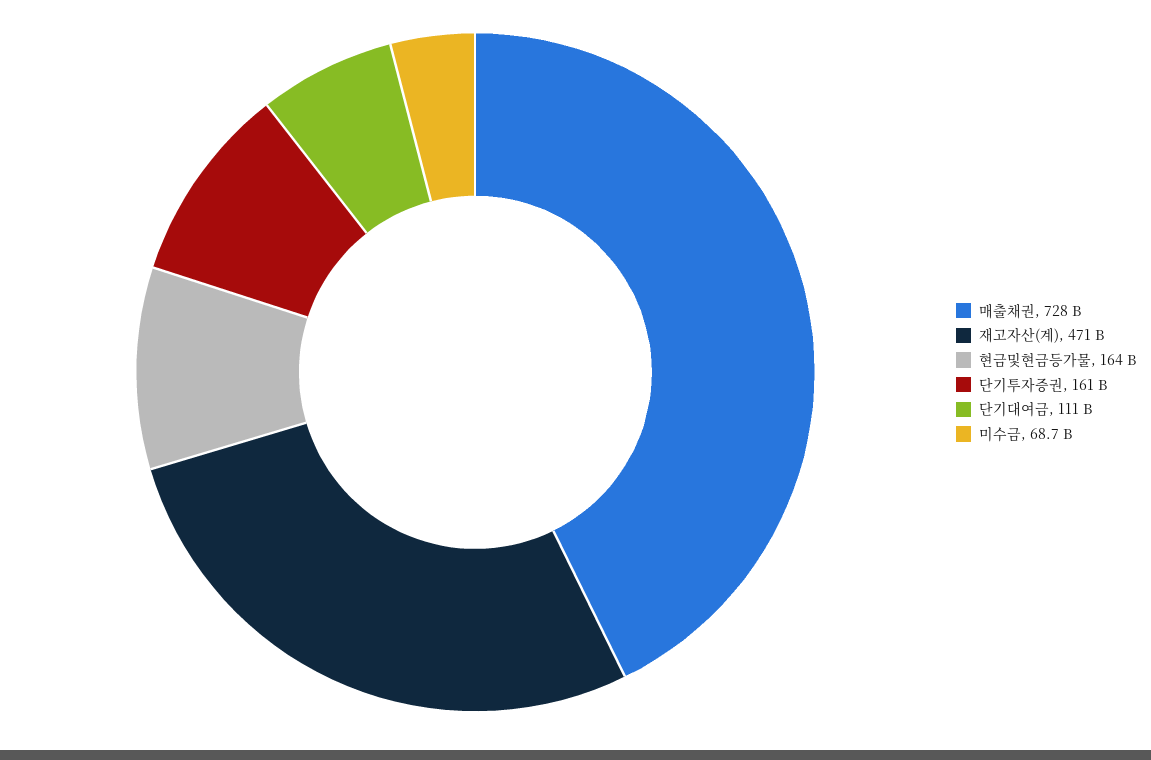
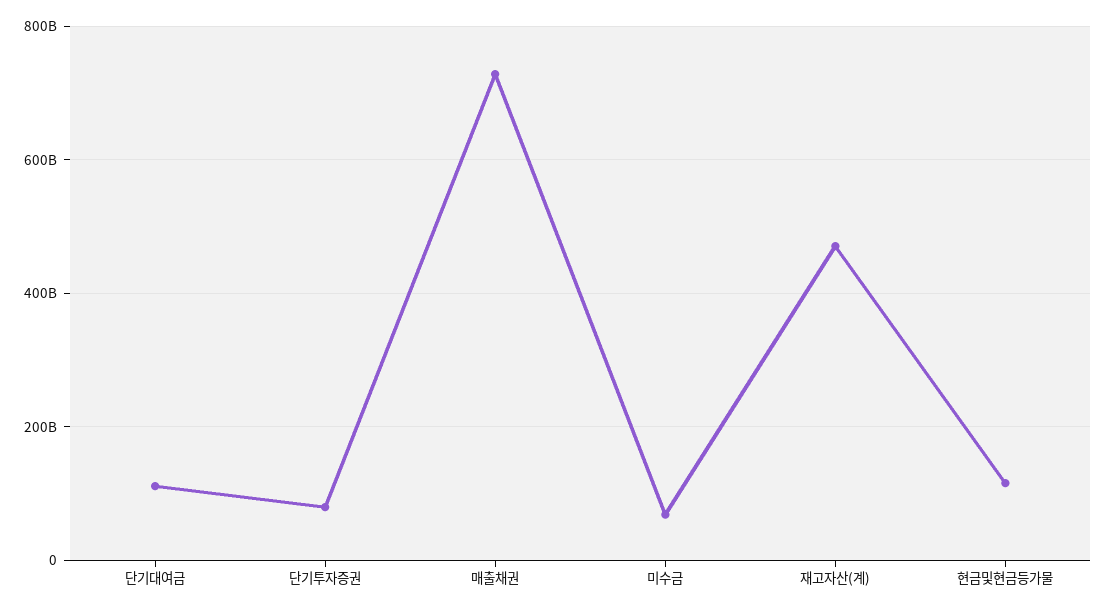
현금및현금등가물: 164000000000 -> 120000000000
단기투자증권: 161000000000 -> 80000000000

